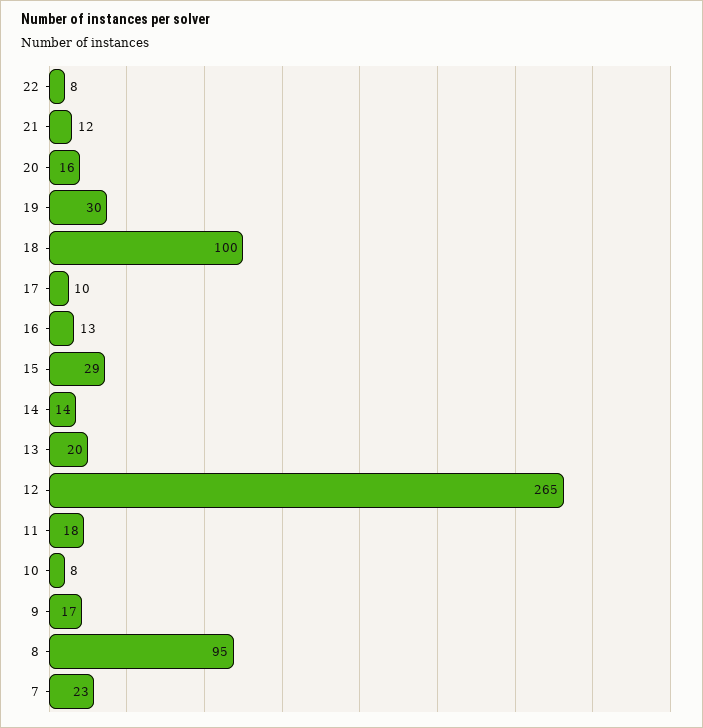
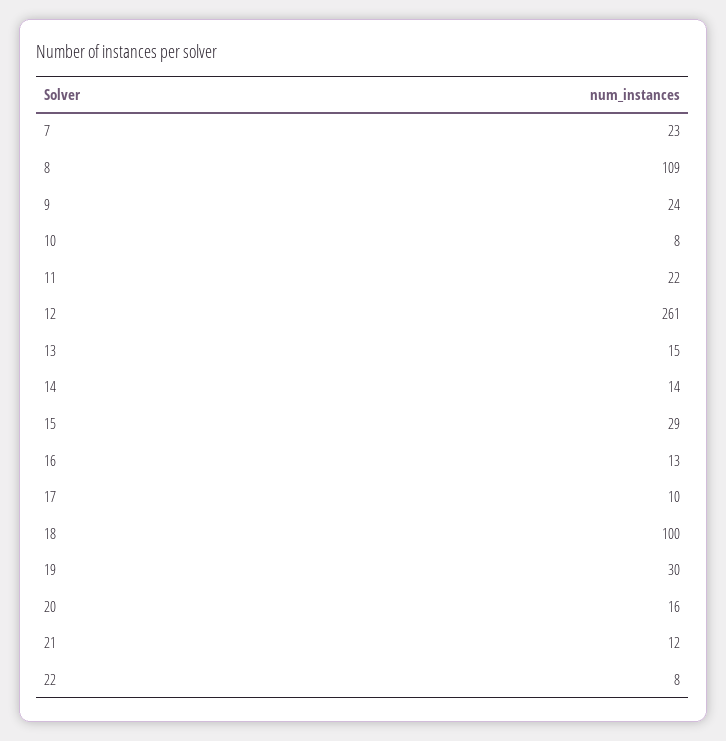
13: 20 -> 15
12: 265 -> 261
11: 18 -> 22
9: 17 -> 24
8: 95 -> 109

